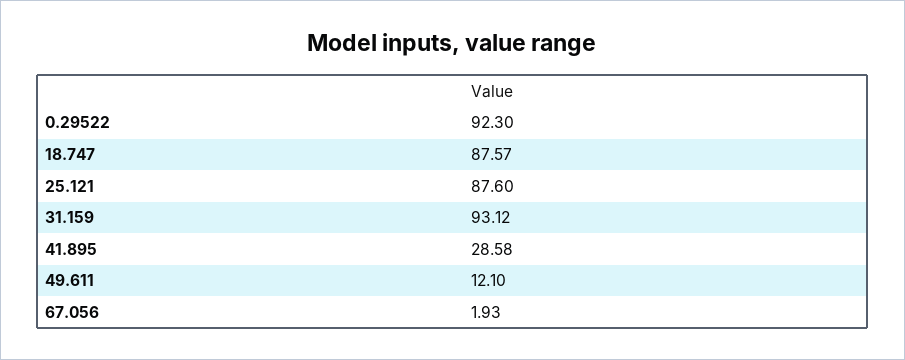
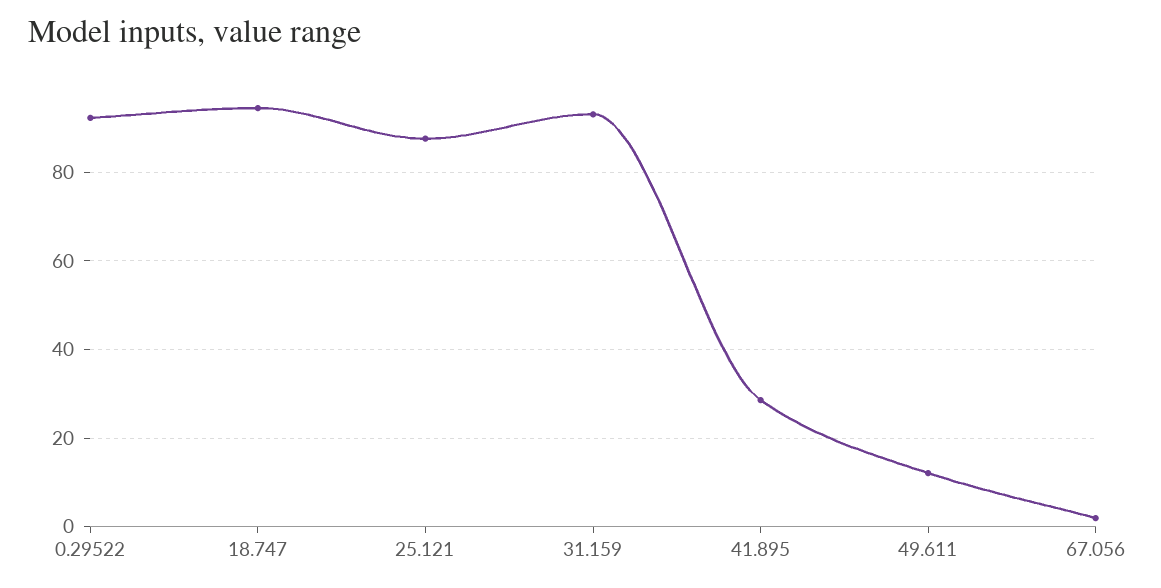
18.747: 87.57 -> 94

